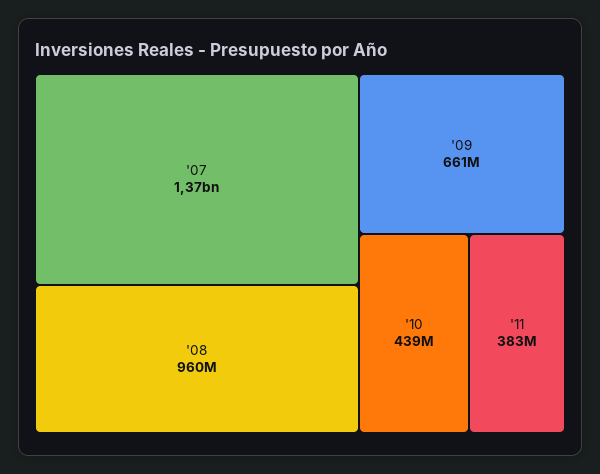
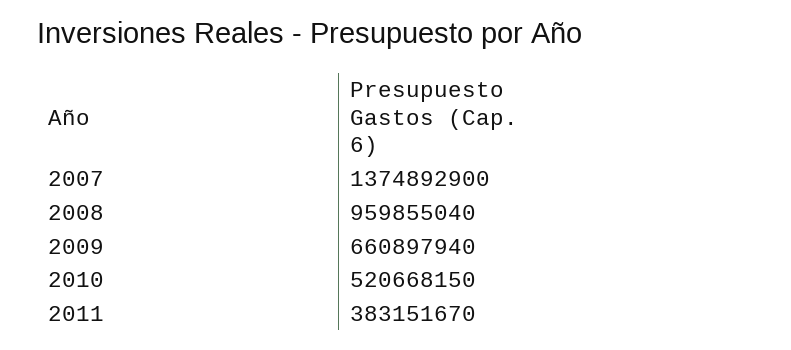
'10: 439000000 -> 520668150

